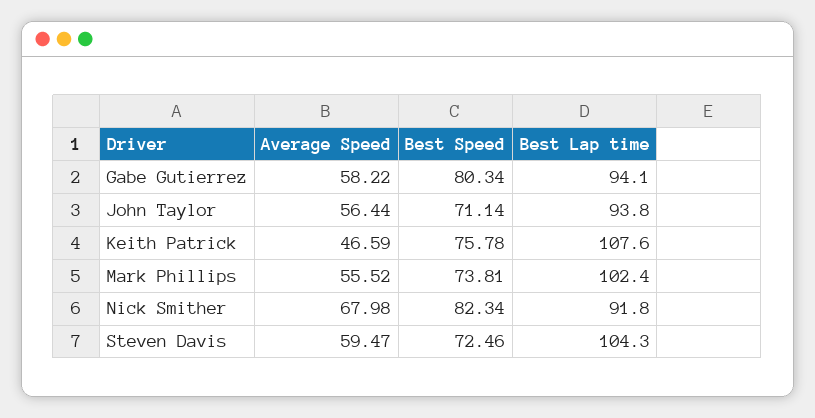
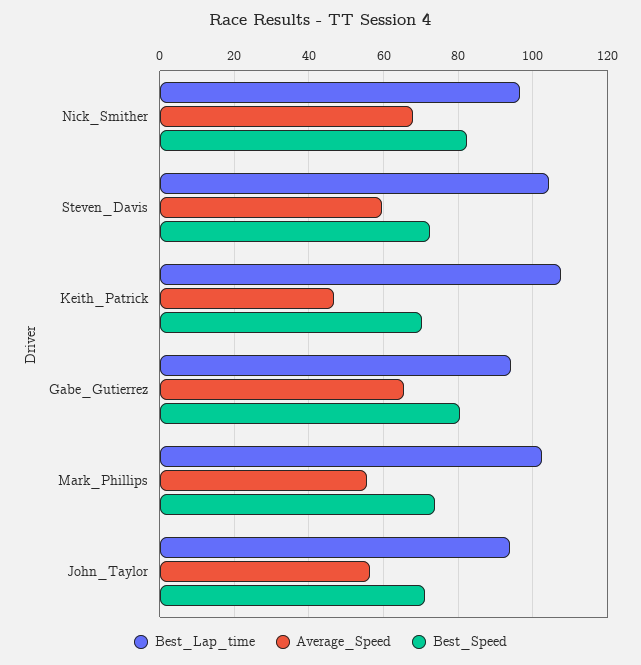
Average Speed, Gabe Gutierrez: 58.22 -> 66
Best Speed, Keith Patrick: 75.78 -> 70
Best Lap time, Nick Smither: 91.8 -> 96

